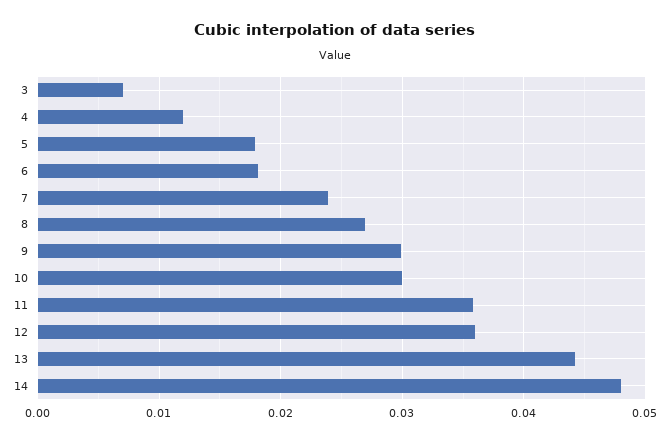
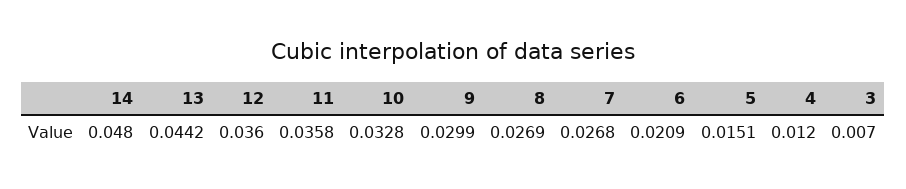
5: 0.018 -> 0.0151
6: 0.018 -> 0.0209
7: 0.024 -> 0.0268
10: 0.03 -> 0.0328

